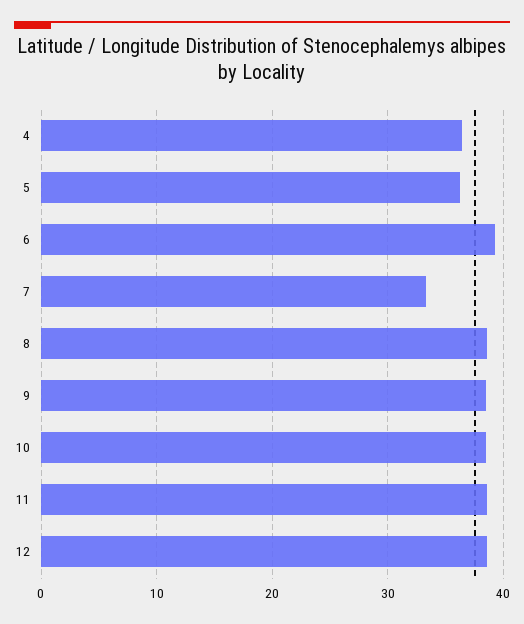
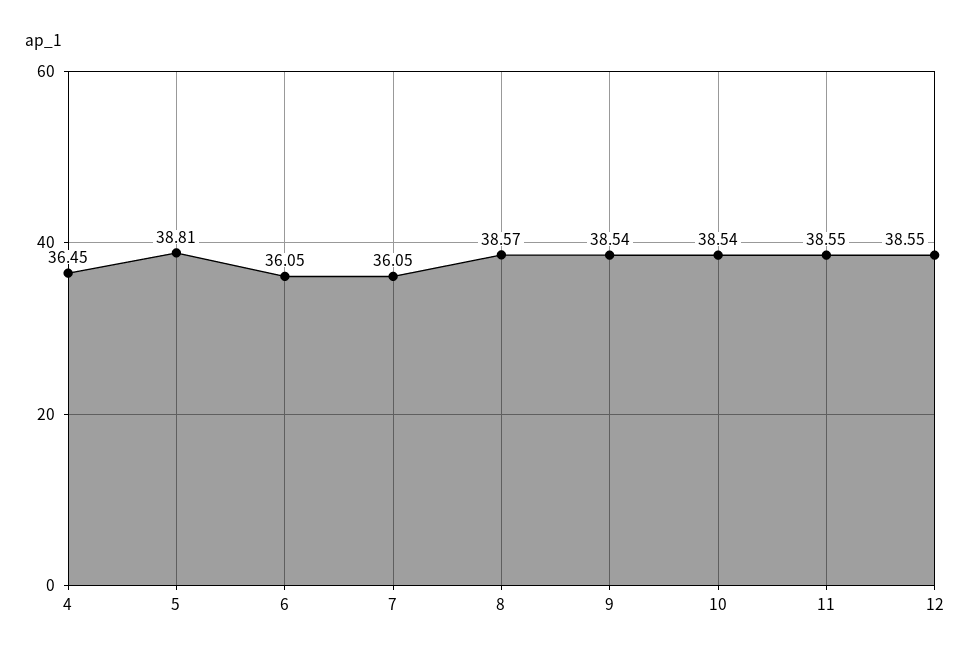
5: 36 -> 38.81
6: 39 -> 36.05
7: 33 -> 36.05

